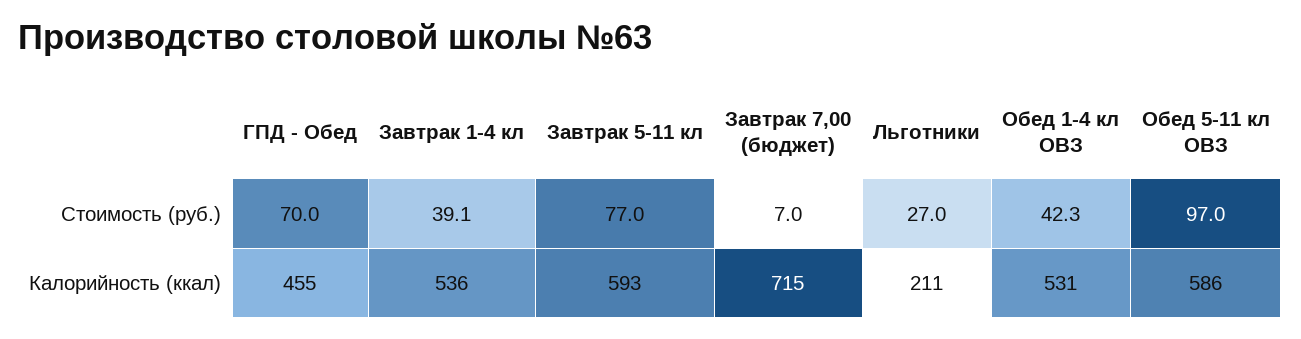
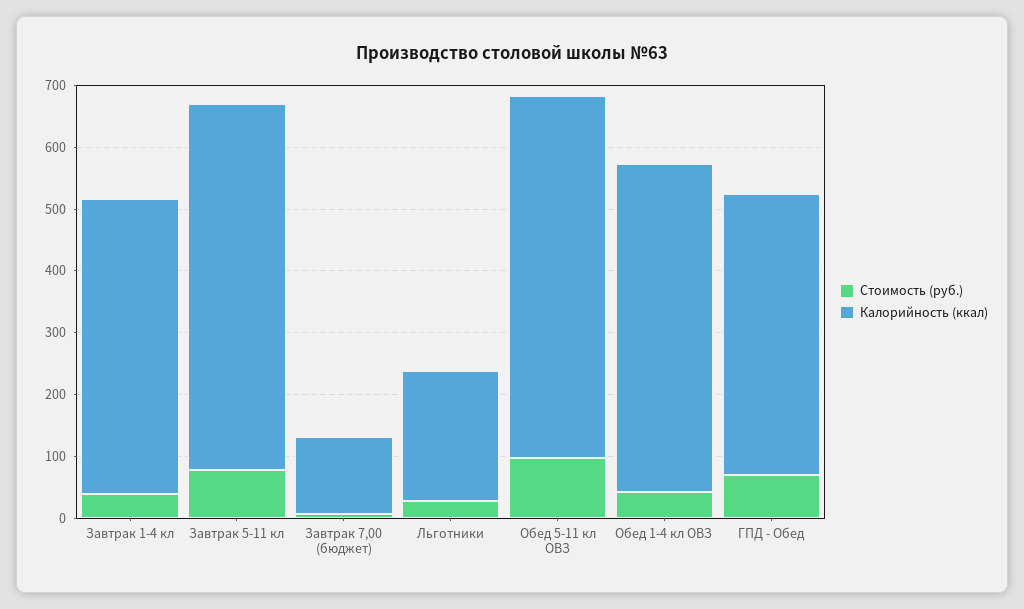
Калорийность (ккал), Завтрак 1-4 кл: 536 -> 480
Калорийность (ккал), Завтрак 7,00 (бюджет): 715 -> 120

